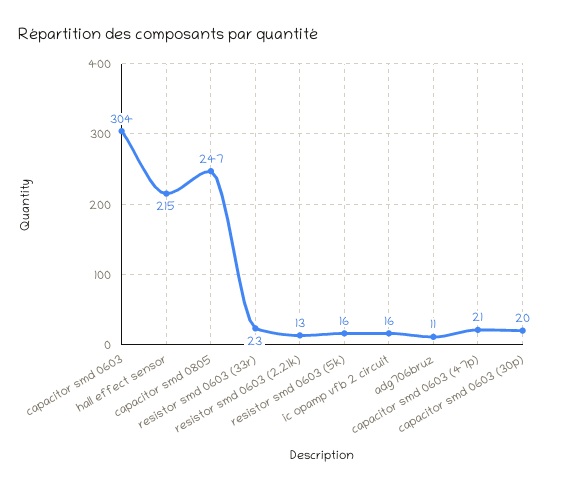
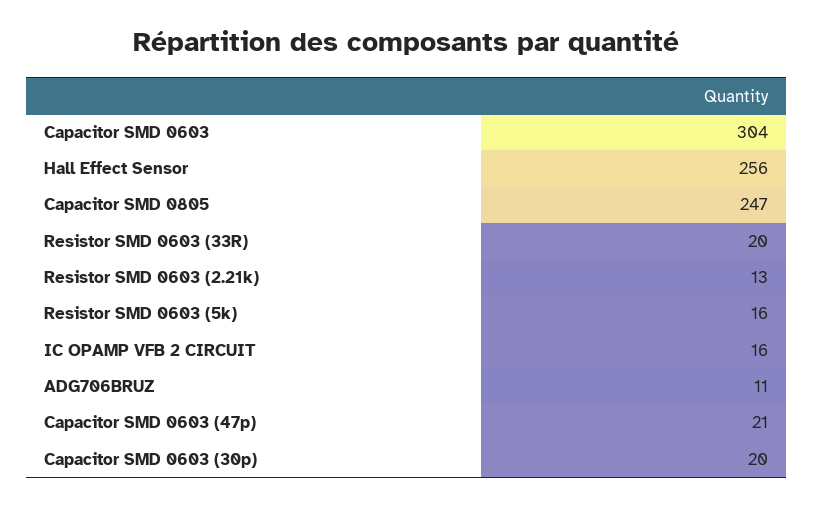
hall effect sensor: 215 -> 256
resistor smd 0603 (33r): 23 -> 20

